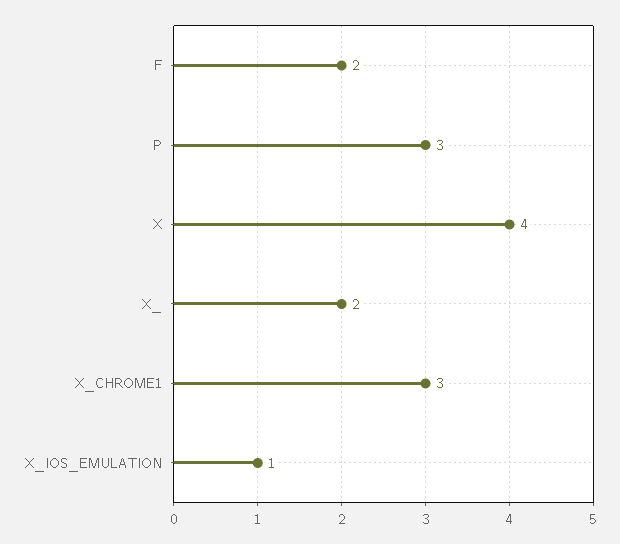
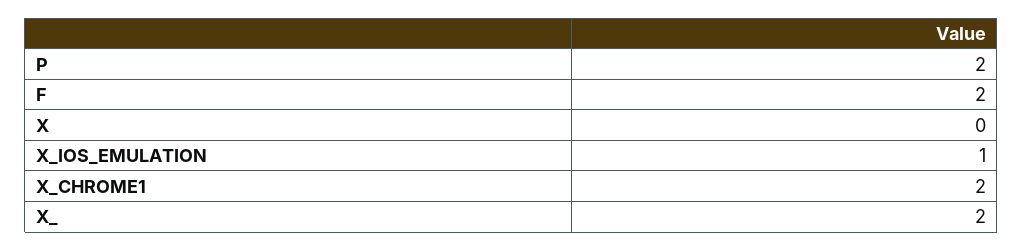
P: 3 -> 2
X: 4 -> 0
X_CHROME1: 3 -> 2

